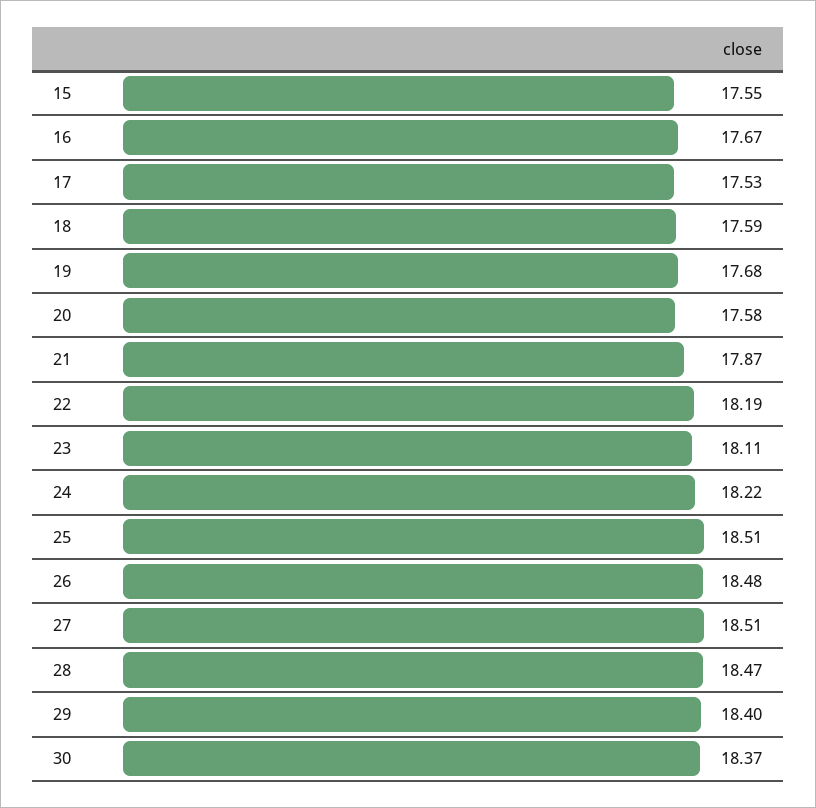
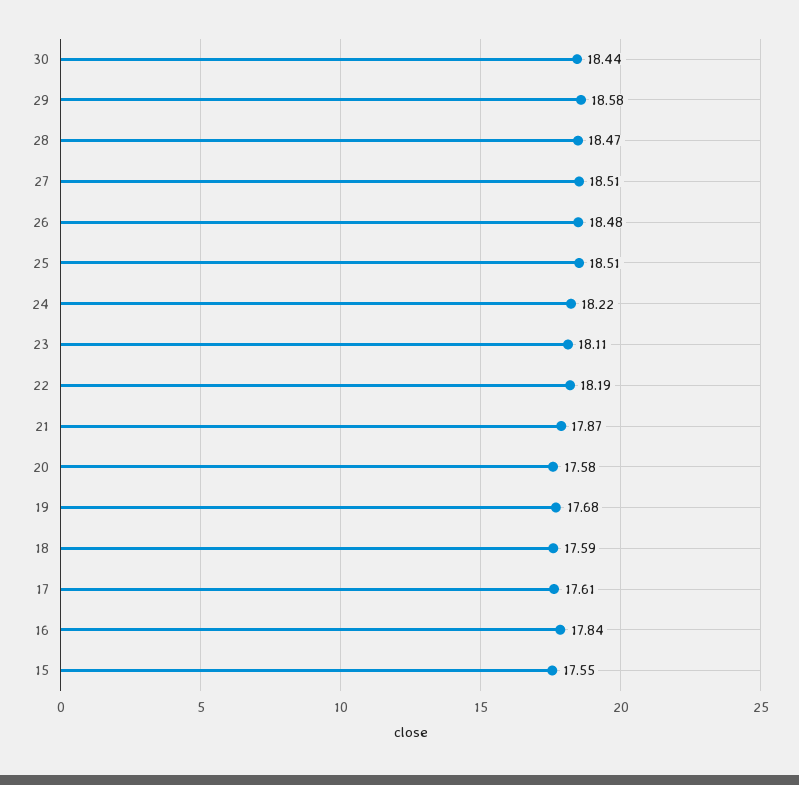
16: 17.67 -> 17.84
17: 17.53 -> 17.61
29: 18.4 -> 18.58
30: 18.37 -> 18.44

